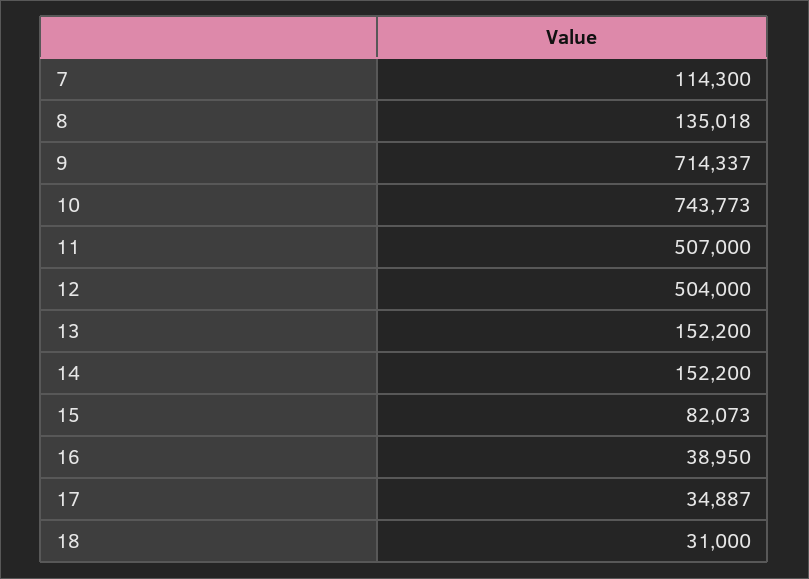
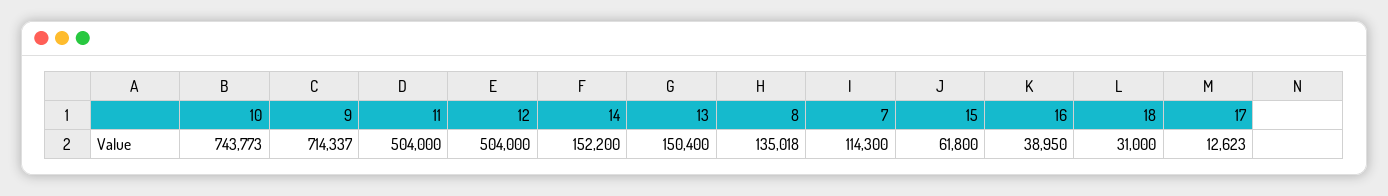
11: 507000 -> 504000
13: 152200 -> 150400
15: 82073 -> 61800
17: 34887 -> 12623

